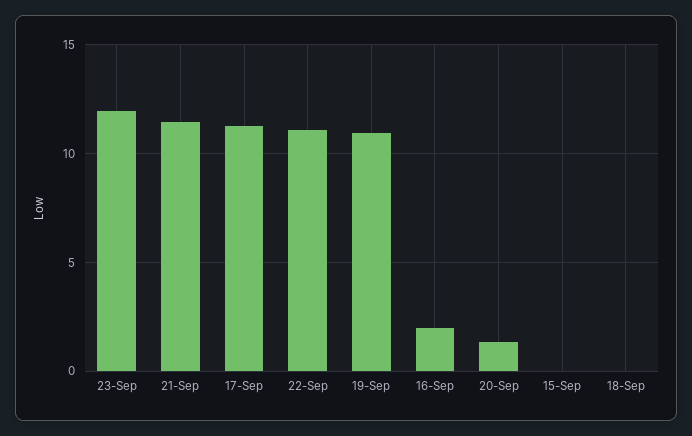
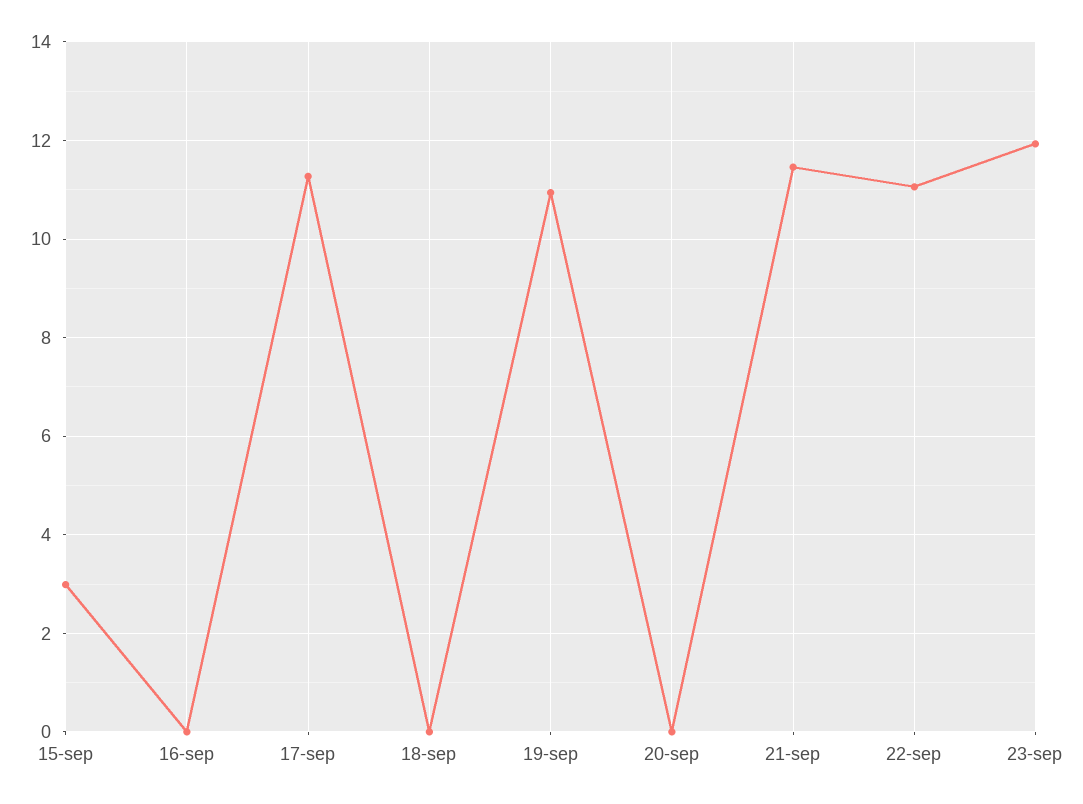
16-Sep: 2 -> 0
20-Sep: 1.5 -> 0
15-Sep: 0 -> 3

